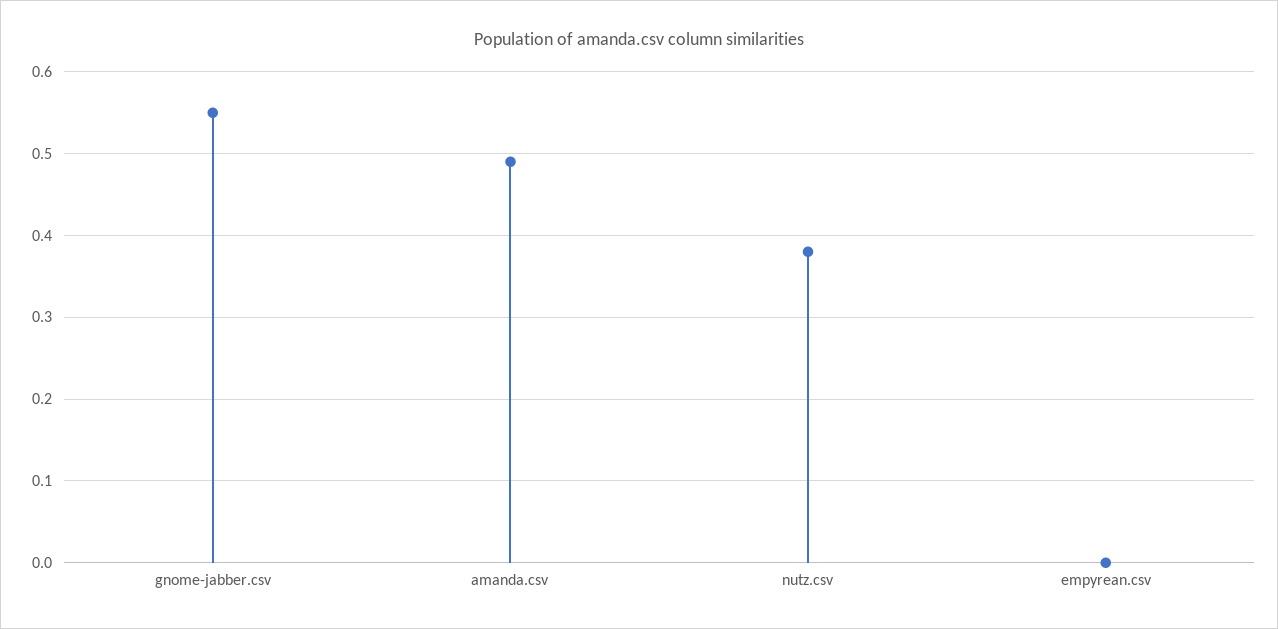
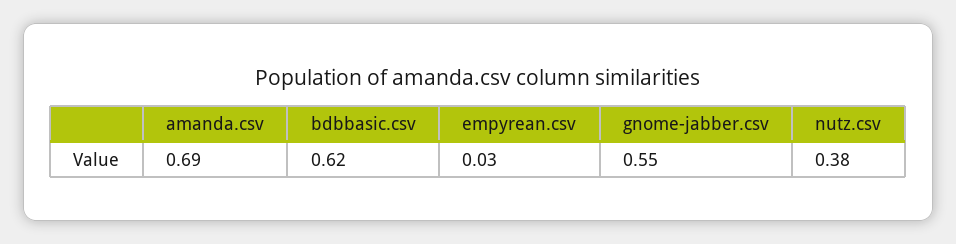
amanda.csv: 0.49 -> 0.69
empyrean.csv: 0 -> 0.03
bdbbasic.csv: none -> 0.62

